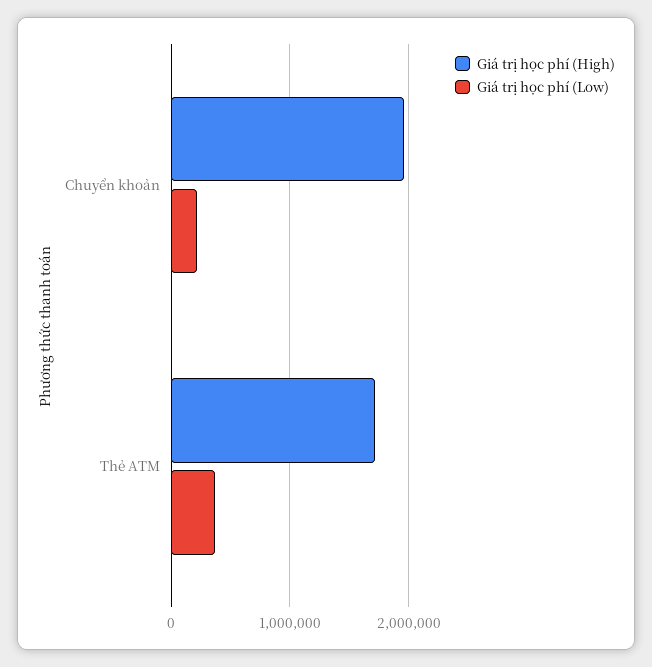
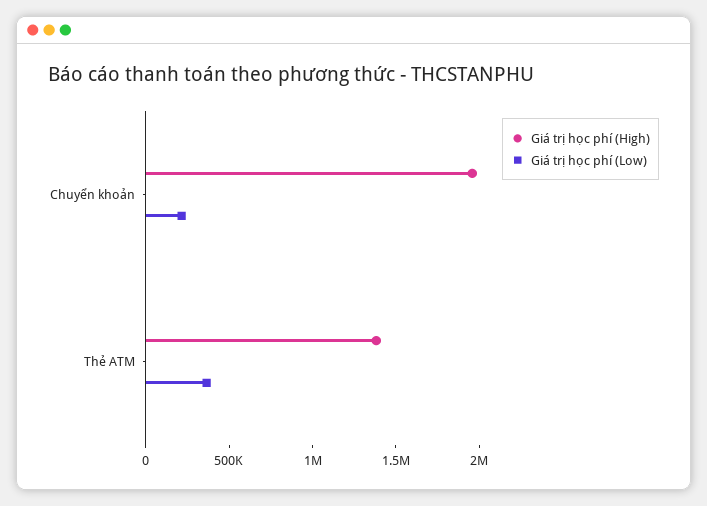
Giá trị học phí (High), Thẻ ATM: 1700000 -> 1400000

